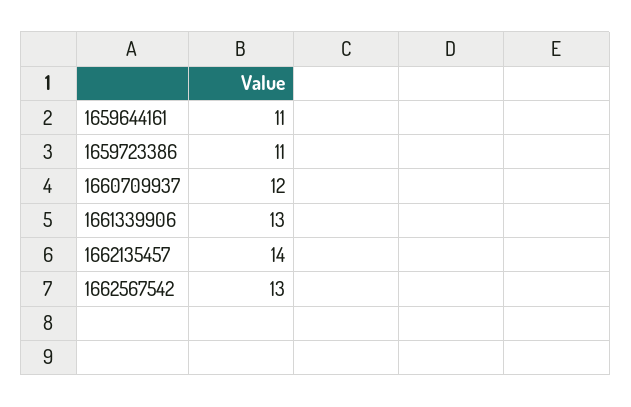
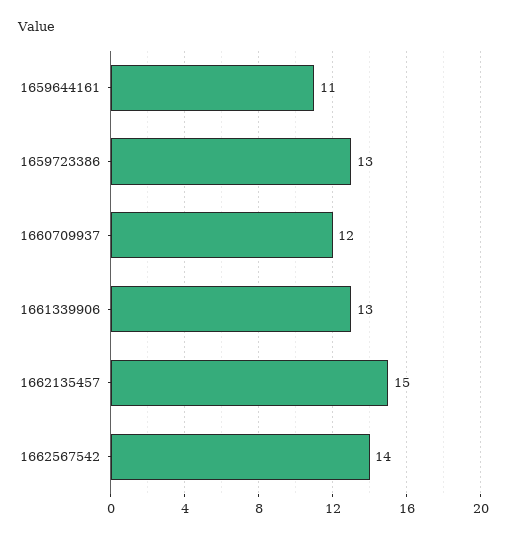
1659723386: 11 -> 13
1662135457: 14 -> 15
1662567542: 13 -> 14

